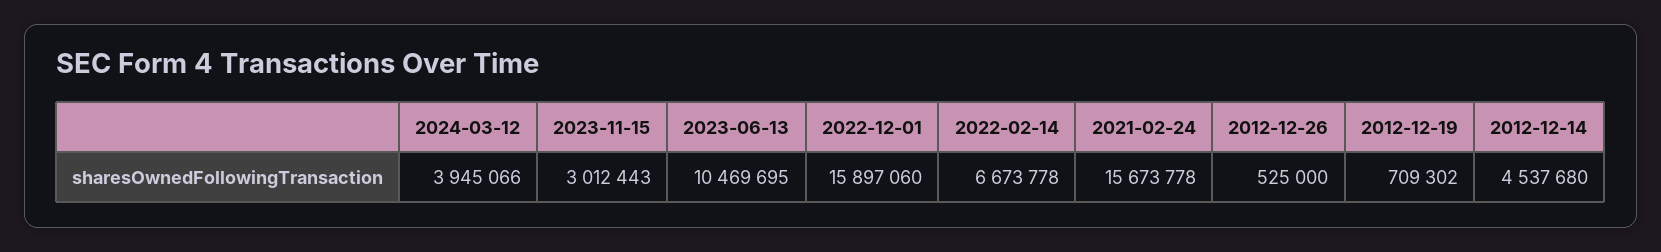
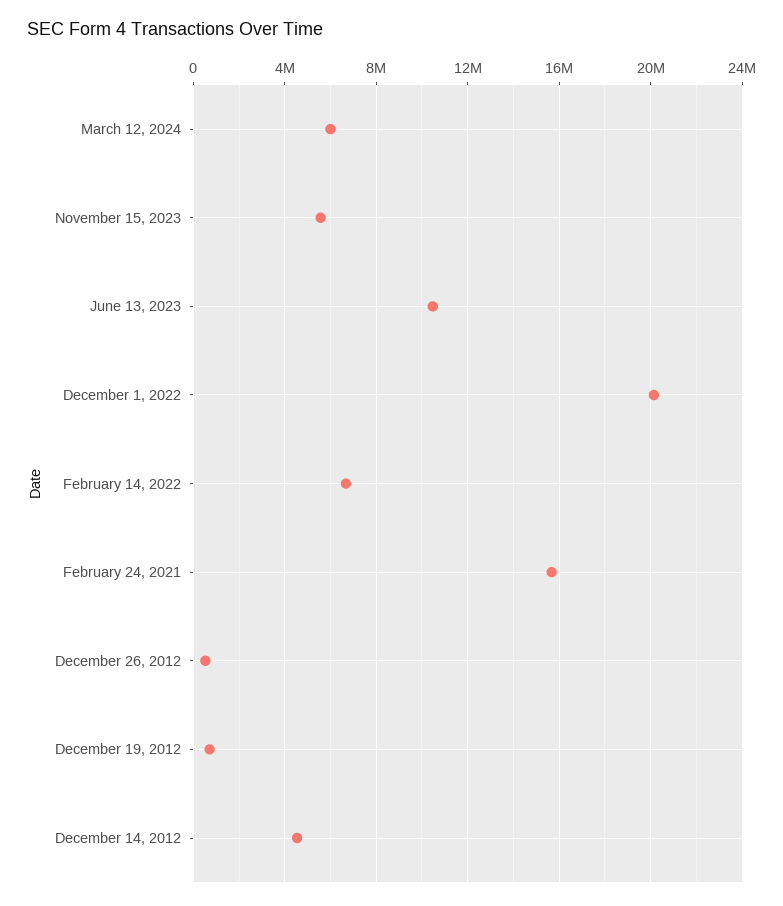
2024-03-12: 3945066 -> 6000000
2023-11-15: 3012443 -> 5500000
2022-12-01: 15897060 -> 20000000

